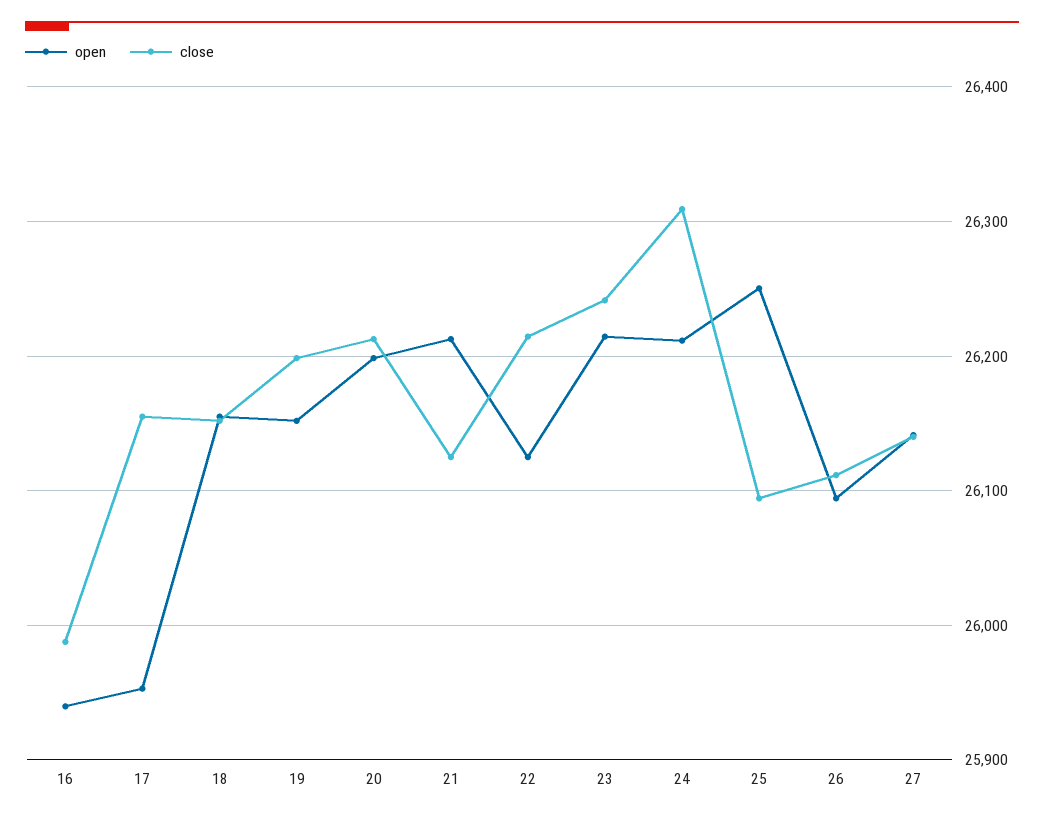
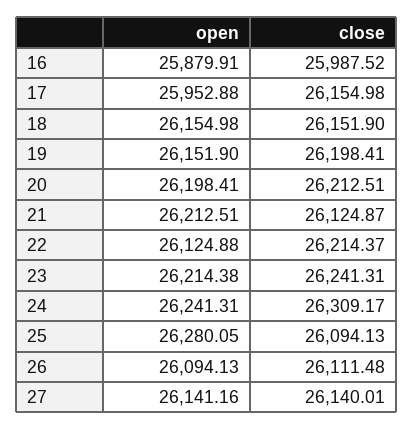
open, 16: 25940 -> 25879.91
open, 24: 26210 -> 26241.31
open, 25: 26250 -> 26280.05

